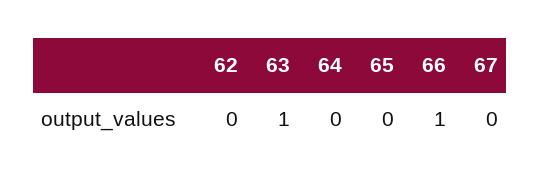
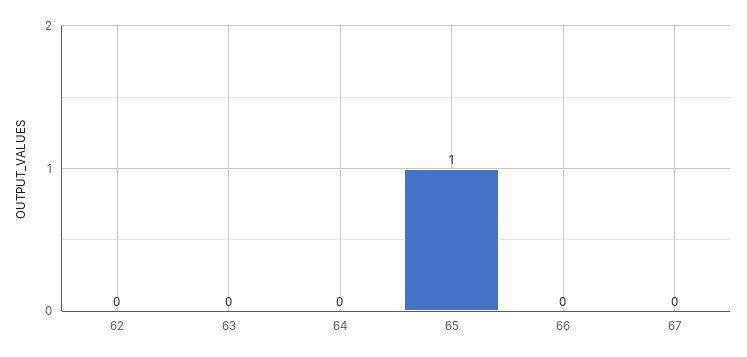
63: 1 -> 0
65: 0 -> 1
66: 1 -> 0

